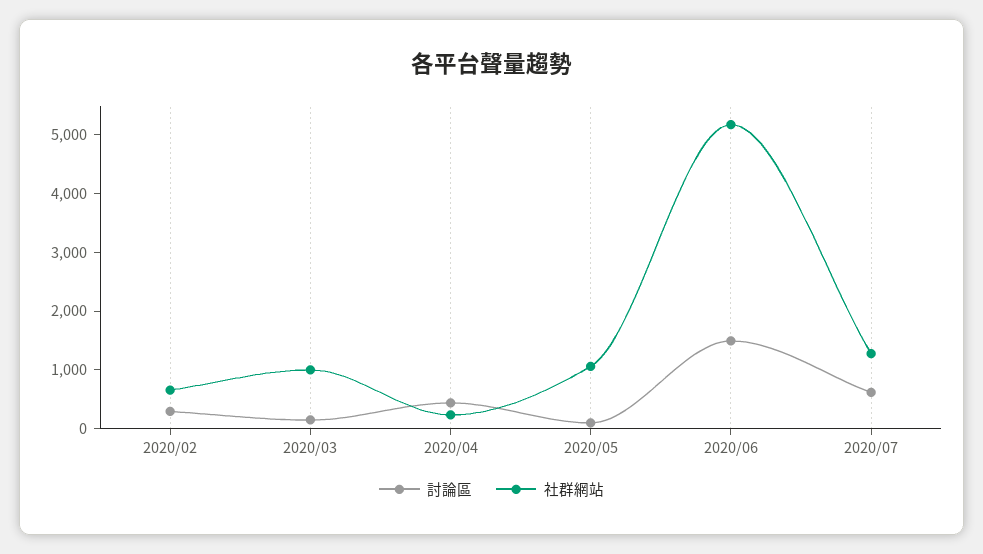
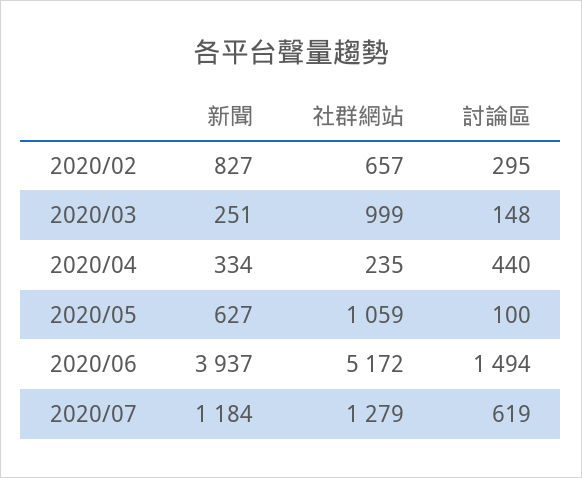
新聞, 2020/02: none -> 827
新聞, 2020/03: none -> 251
新聞, 2020/04: none -> 334
新聞, 2020/05: none -> 627
新聞, 2020/06: none -> 3937
新聞, 2020/07: none -> 1184

